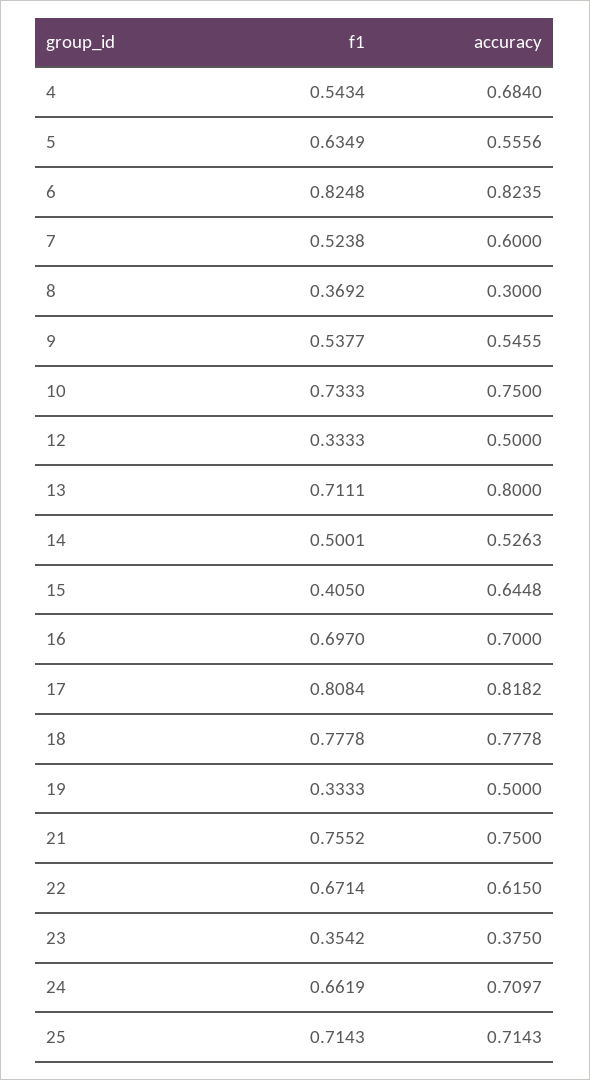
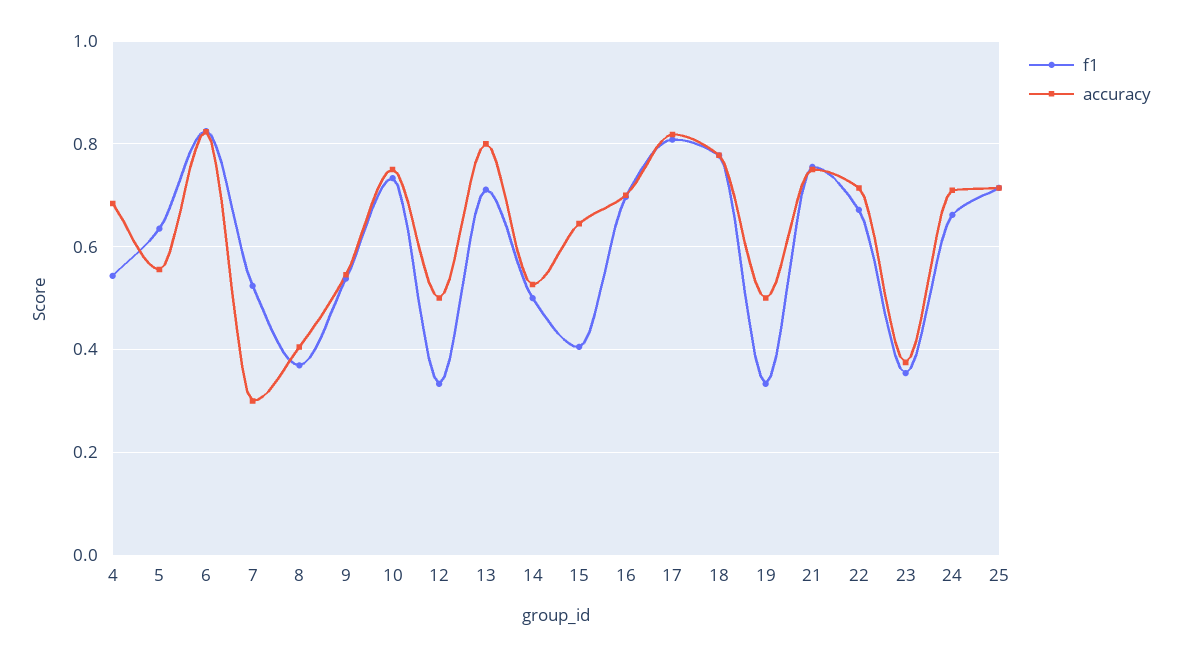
accuracy, 7: 0.6 -> 0.3
accuracy, 8: 0.3 -> 0.4
accuracy, 22: 0.615 -> 0.72

